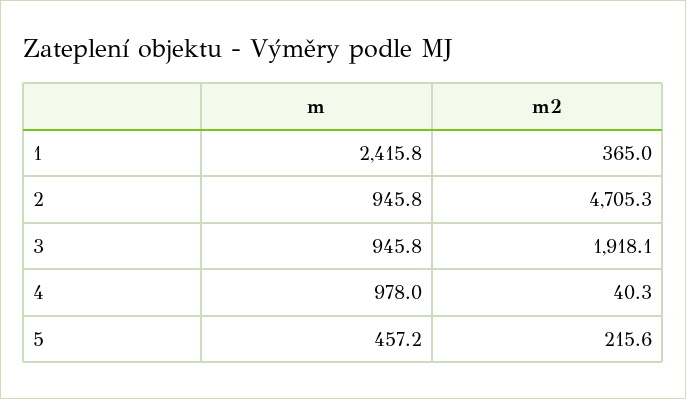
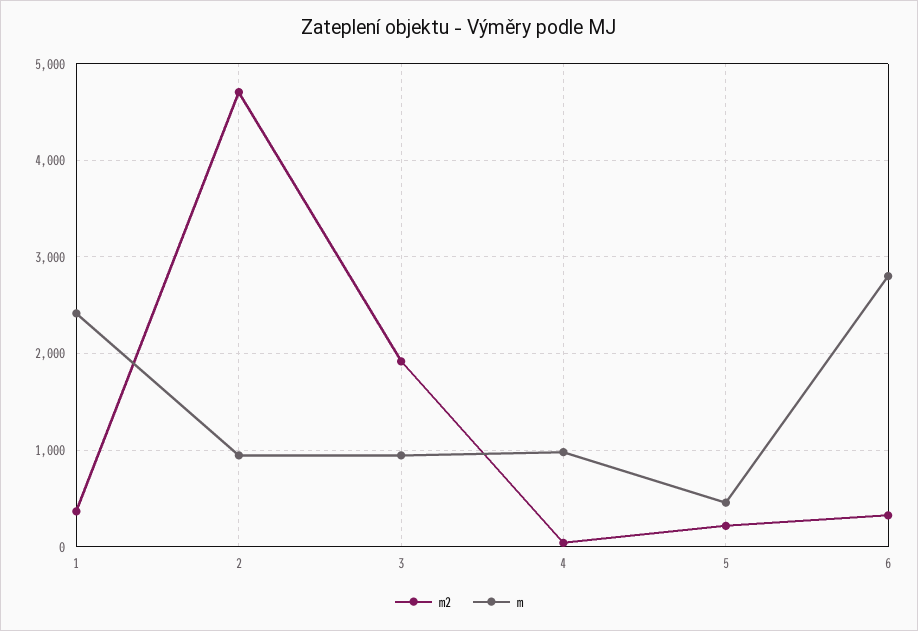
m2, 6: none -> 300
m, 6: none -> 2800

